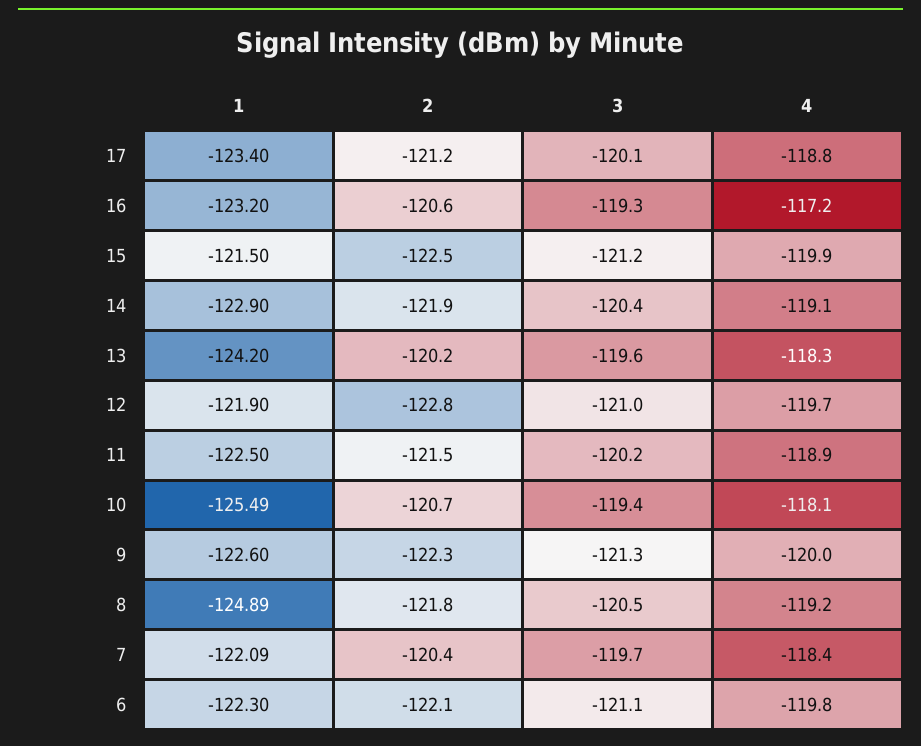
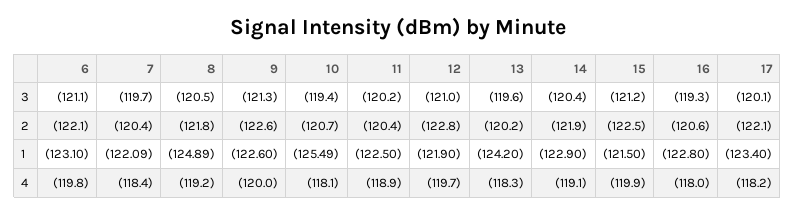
2, 17: -121.2 -> -122.1
4, 17: -118.8 -> -118.2
1, 16: -123.2 -> -122.8
4, 16: -117.2 -> -118
2, 11: -121.5 -> -120.4
2, 9: -122.3 -> -122.6
1, 6: -122.3 -> -123.1

